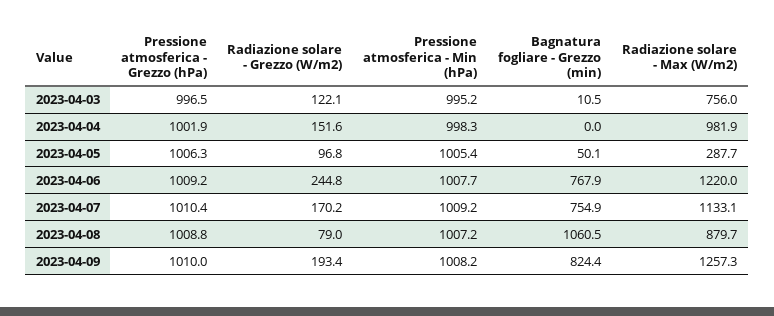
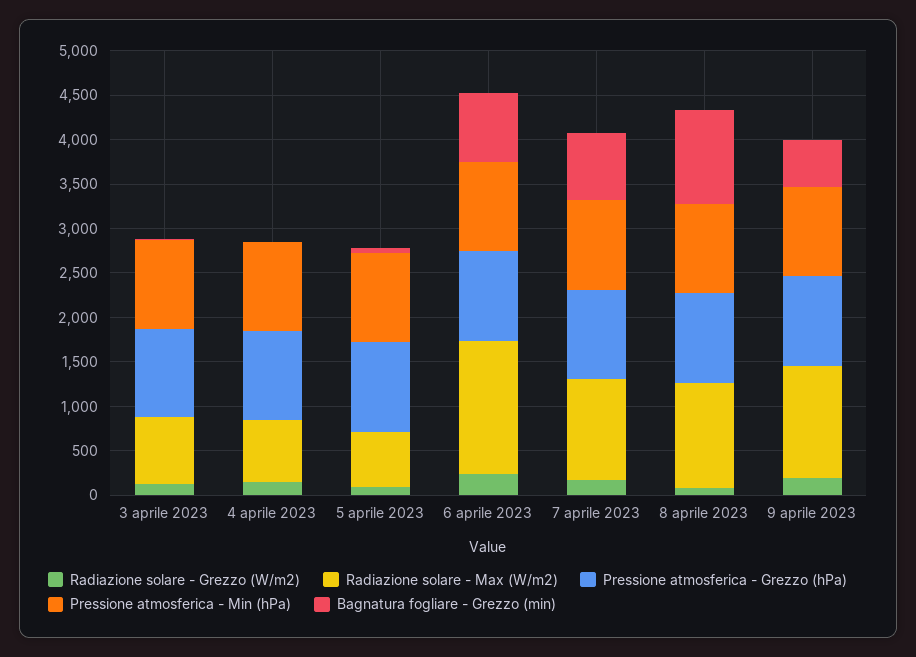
Radiazione solare - Max (W/m2), 2023-04-04: 981.9 -> 700
Radiazione solare - Max (W/m2), 2023-04-05: 287.7 -> 600
Radiazione solare - Max (W/m2), 2023-04-06: 1220 -> 1500
Radiazione solare - Max (W/m2), 2023-04-08: 879.7 -> 1200
Bagnatura fogliare - Grezzo (min), 2023-04-09: 824.4 -> 500

